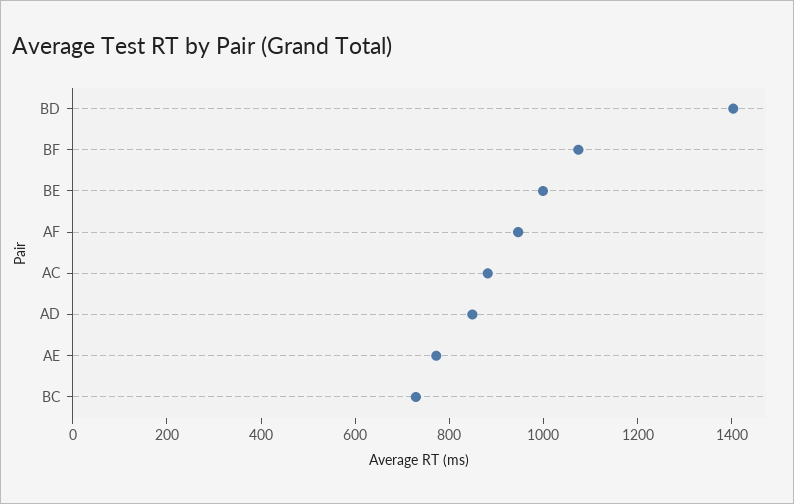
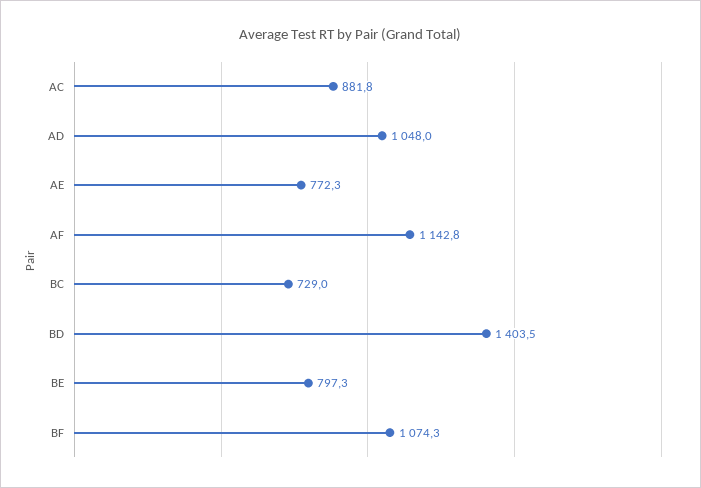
BE: 1000 -> 797.3
AF: 950 -> 1142.8
AD: 850 -> 1048

